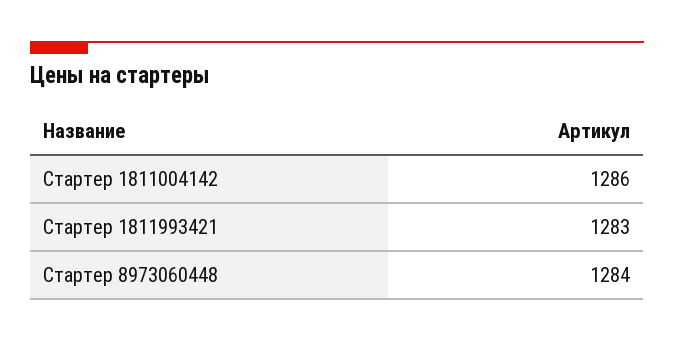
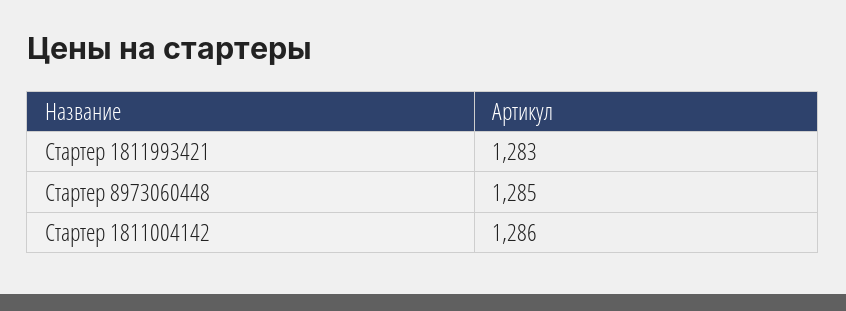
Стартер 8973060448: 1284 -> 1285

